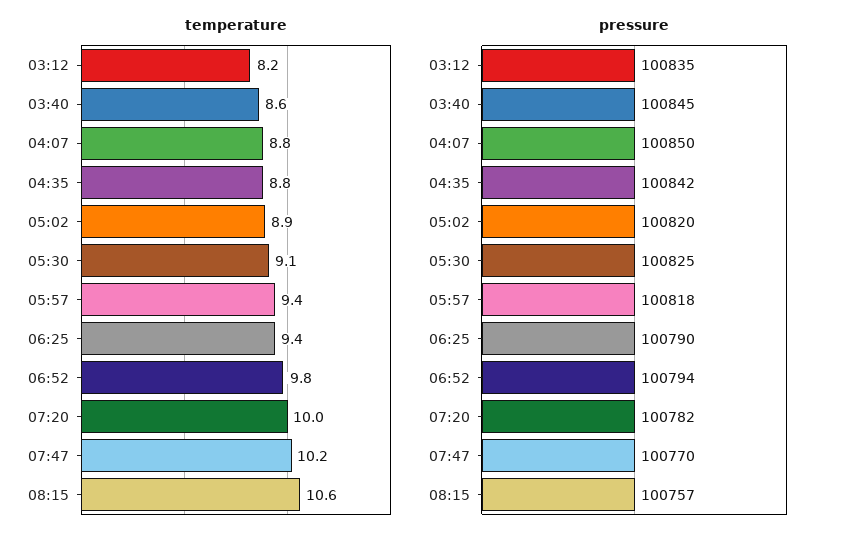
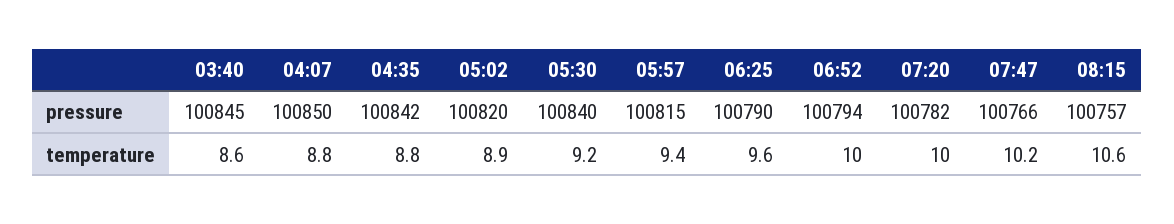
temperature, 03:12: 8.2 -> none
temperature, 05:30: 9.1 -> 9.2
temperature, 06:25: 9.4 -> 9.6
temperature, 06:52: 9.8 -> 10
pressure, 03:12: 100835 -> none
pressure, 05:30: 100825 -> 100840
pressure, 05:57: 100818 -> 100815
pressure, 07:47: 100770 -> 100766

